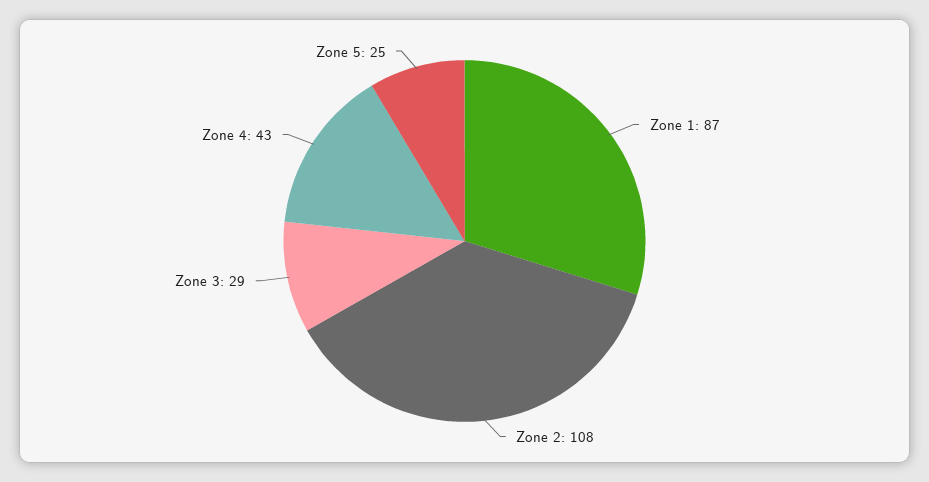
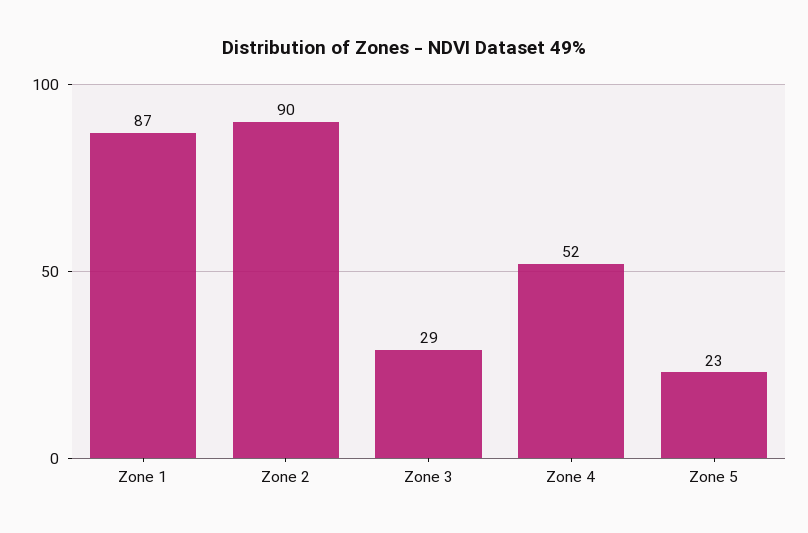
Zone 2: 108 -> 90
Zone 4: 43 -> 52
Zone 5: 25 -> 23

